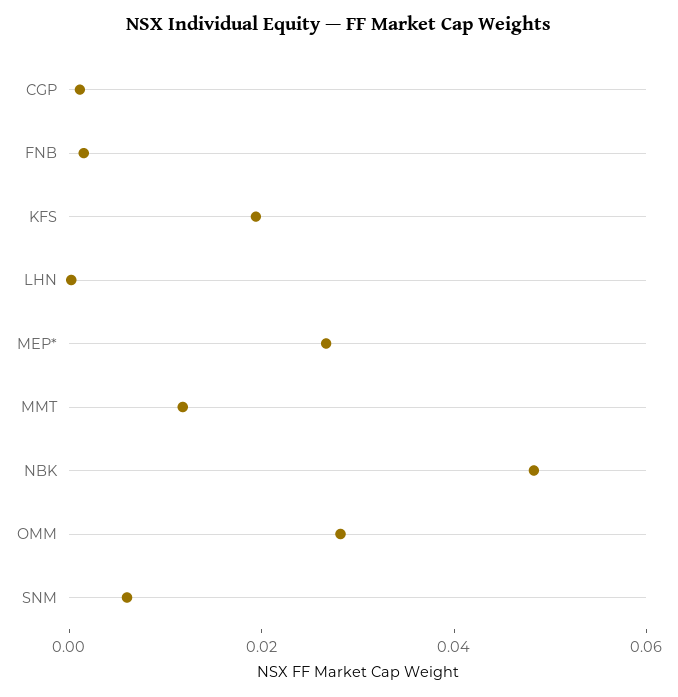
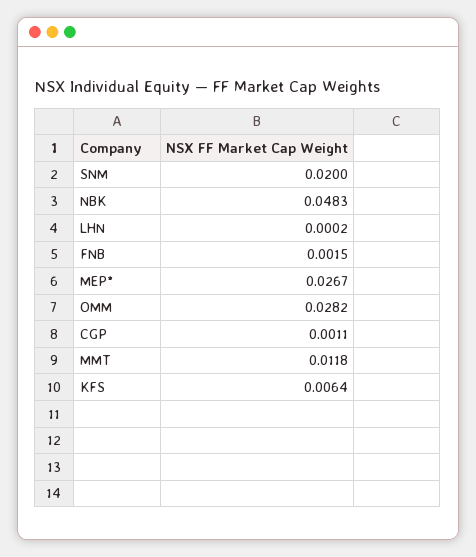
KFS: 0.02 -> 0.0064
SNM: 0.005 -> 0.02

